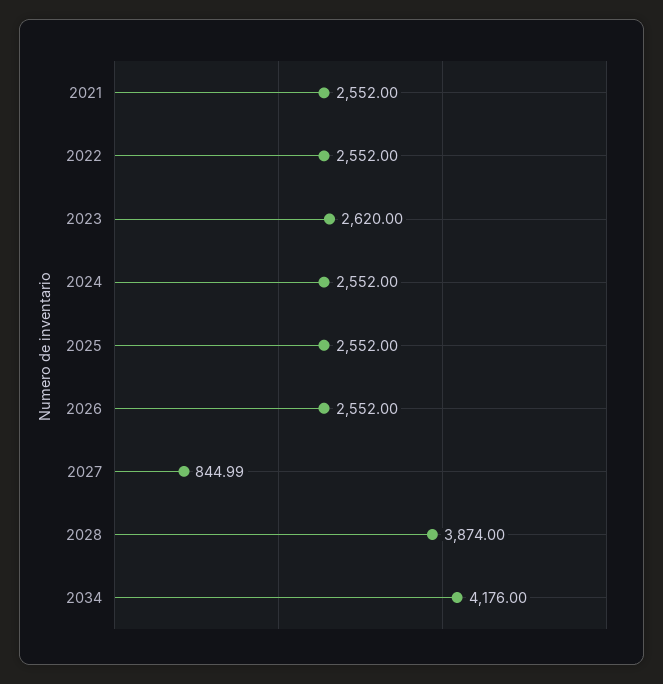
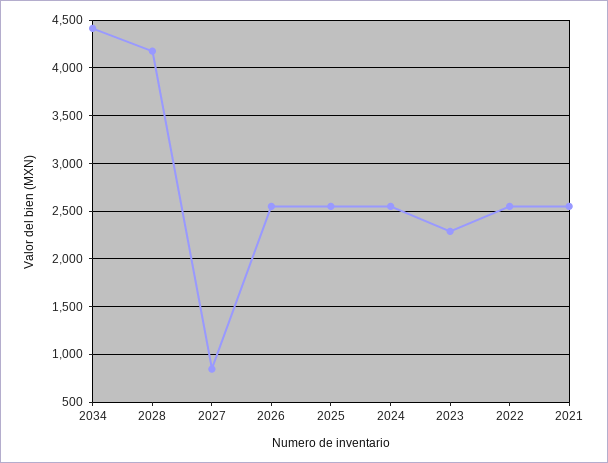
2023: 2620 -> 2300
2028: 3874 -> 4200
2034: 4176 -> 4400

